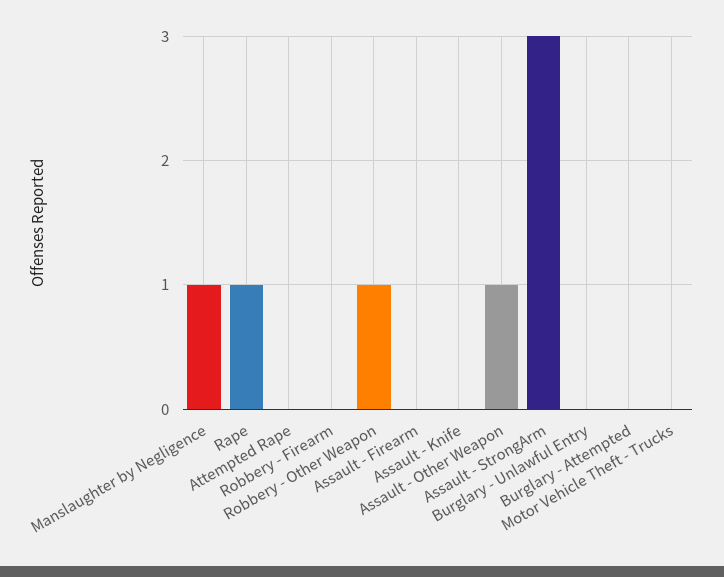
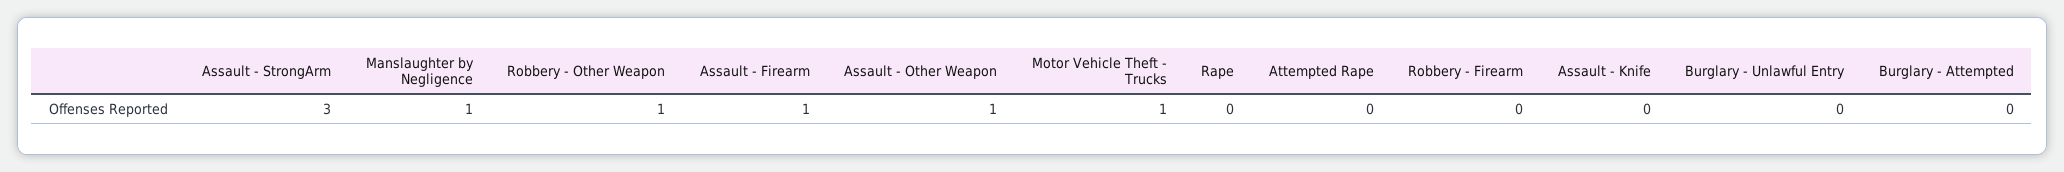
Rape: 1 -> 0
Assault - Firearm: 0 -> 1
Motor Vehicle Theft - Trucks: 0 -> 1

